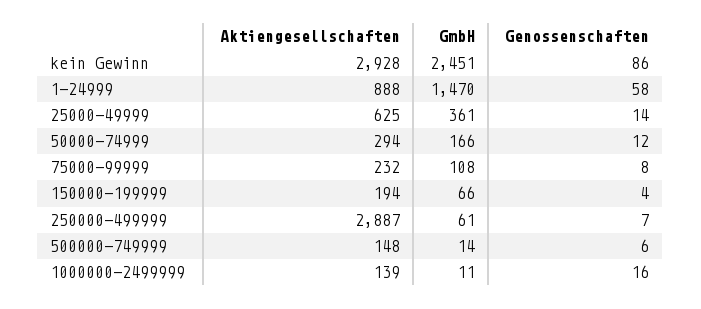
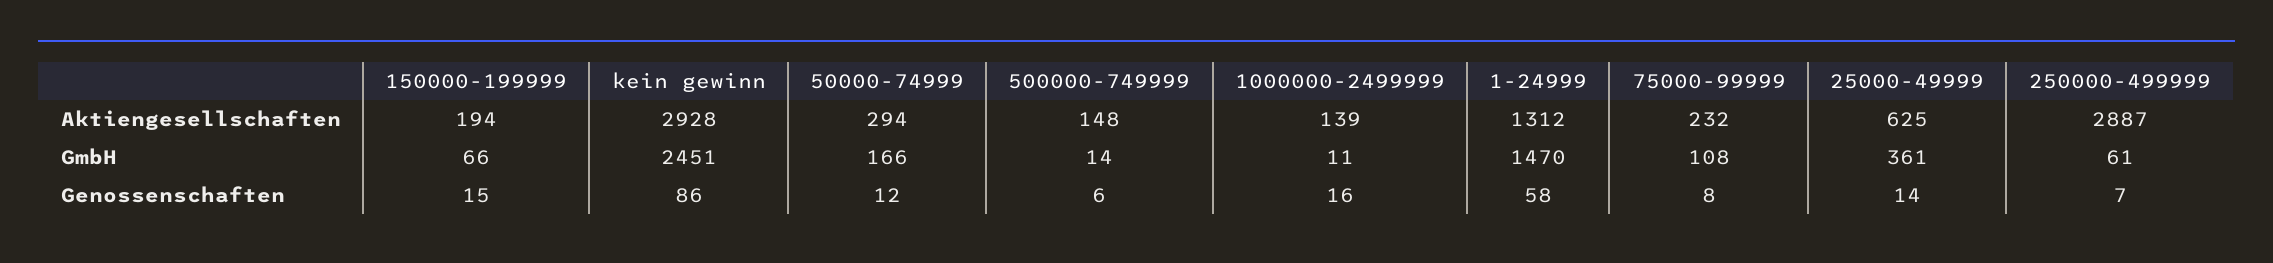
Aktiengesellschaften, 1-24999: 888 -> 1312
Genossenschaften, 150000-199999: 4 -> 15

